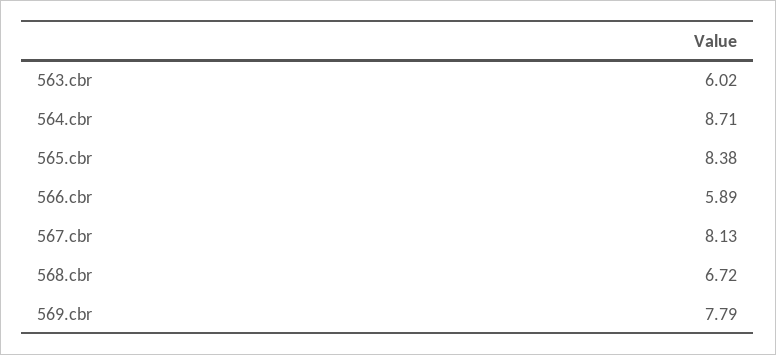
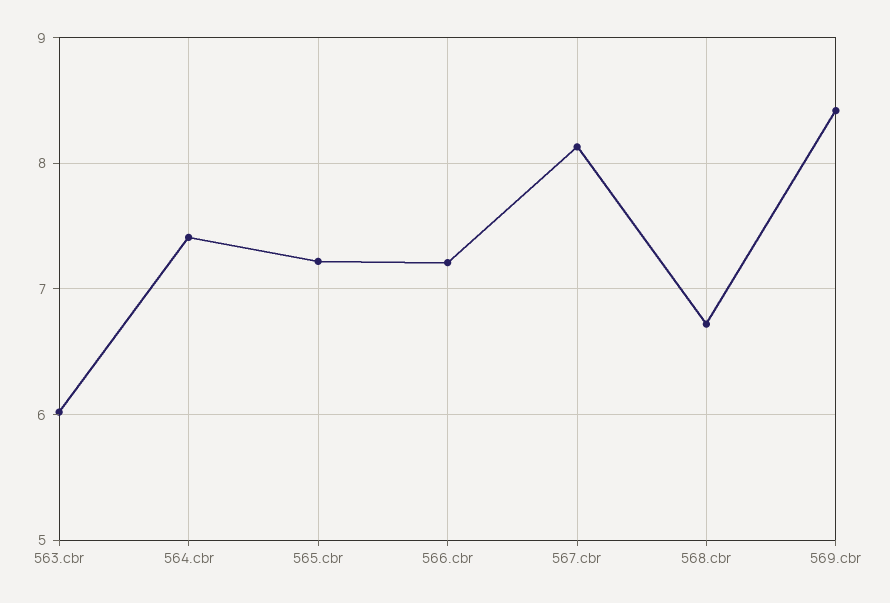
564.cbr: 8.71 -> 7.4
565.cbr: 8.38 -> 7.2
566.cbr: 5.89 -> 7.2
569.cbr: 7.79 -> 8.4

